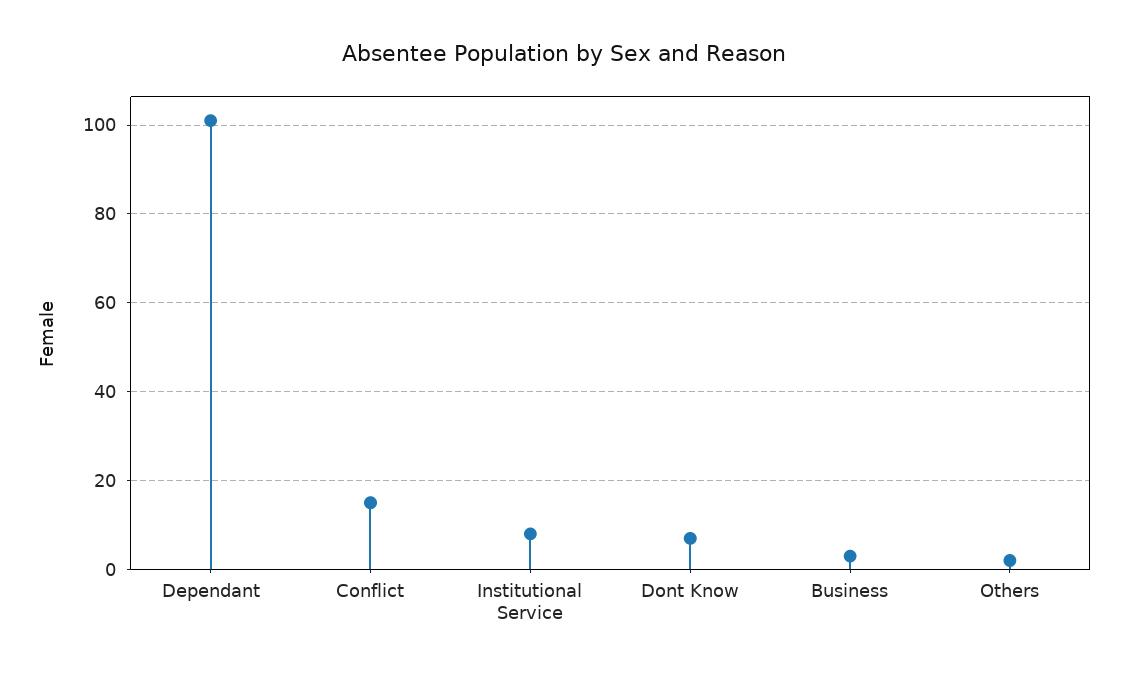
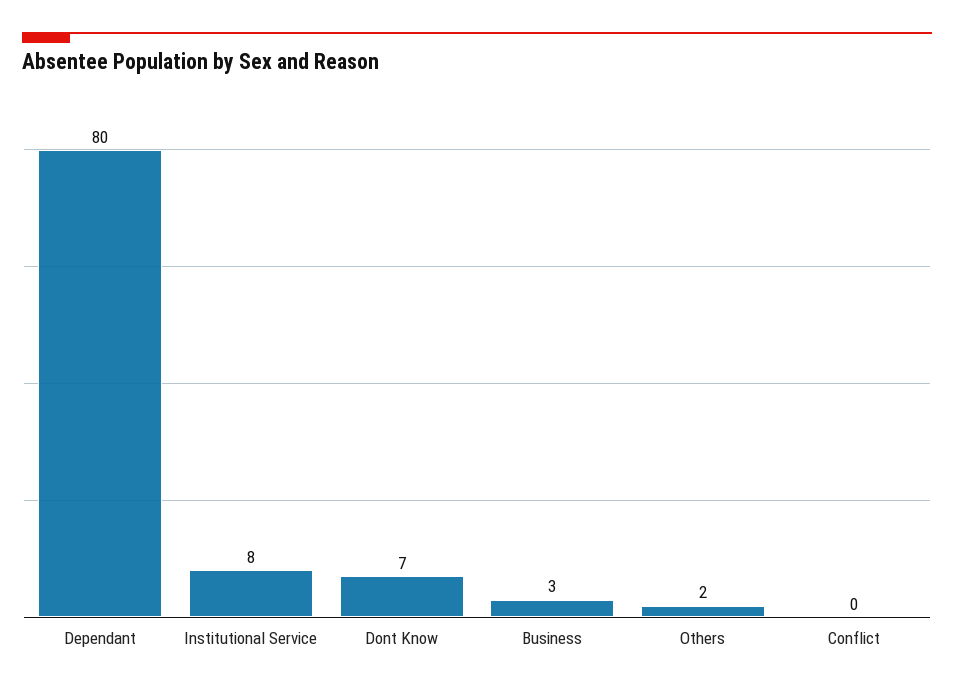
Dependant: 100 -> 80
Conflict: 15 -> 0

